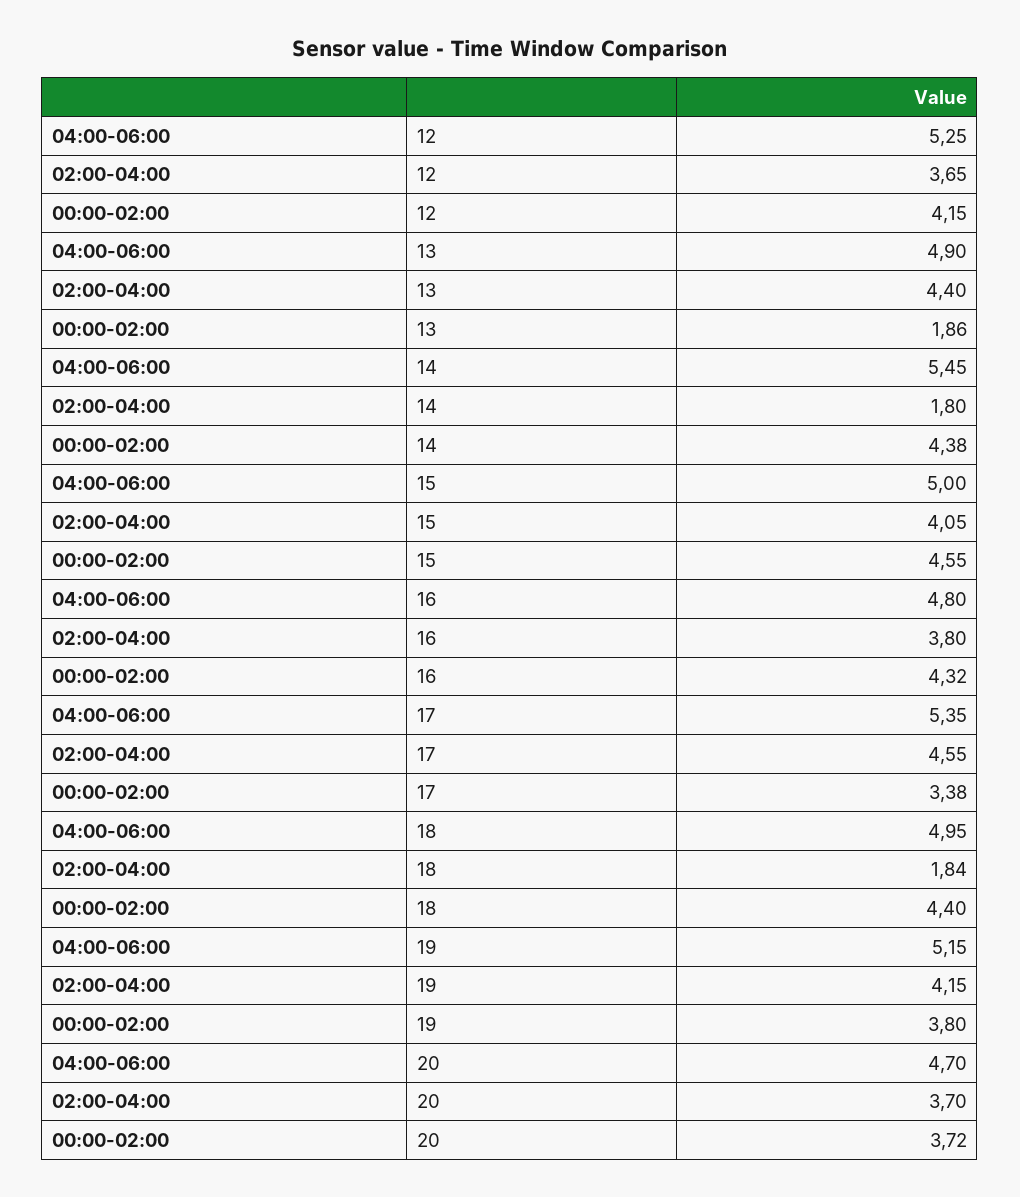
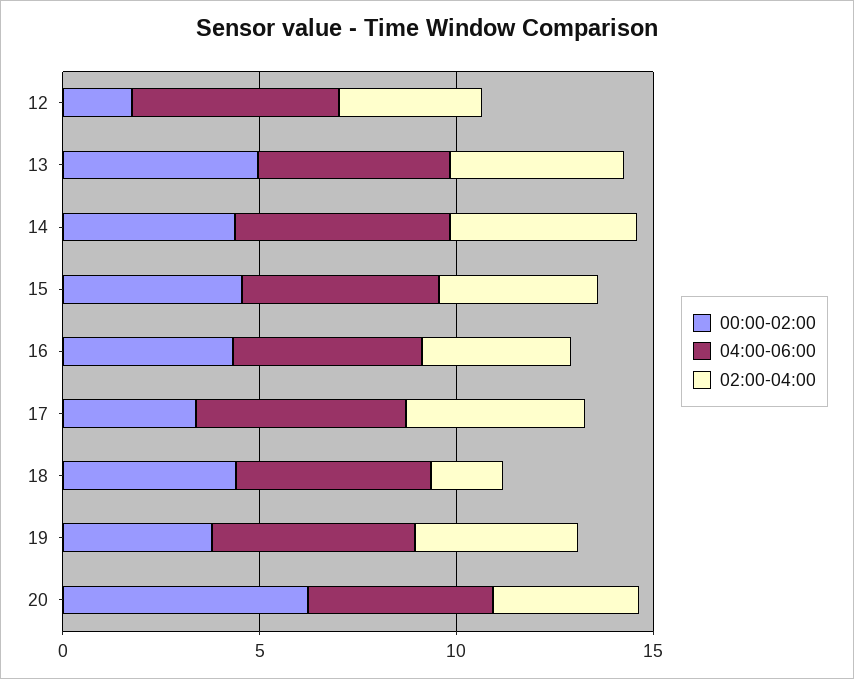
00:00-02:00, 12: 4.15 -> 2
00:00-02:00, 13: 1.86 -> 5
02:00-04:00, 14: 1.8 -> 5
00:00-02:00, 20: 3.72 -> 6

